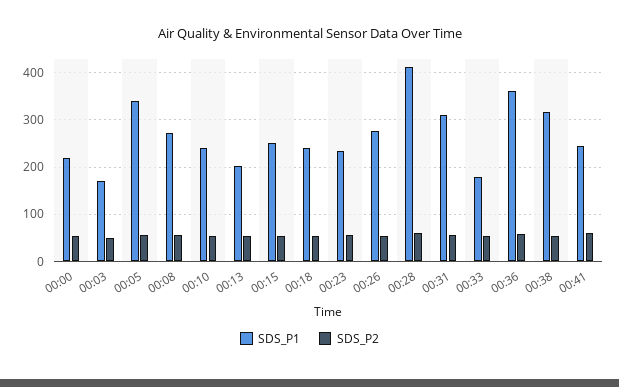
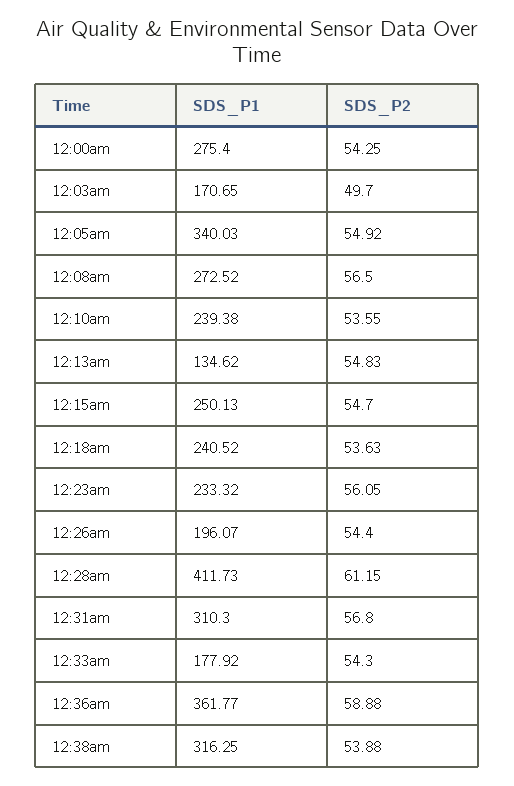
SDS_P1, 00:00: 220 -> 275.4
SDS_P1, 00:13: 200 -> 134.62
SDS_P1, 00:26: 280 -> 196.07
SDS_P1, 00:41: 240 -> none
SDS_P2, 00:41: 60 -> none

